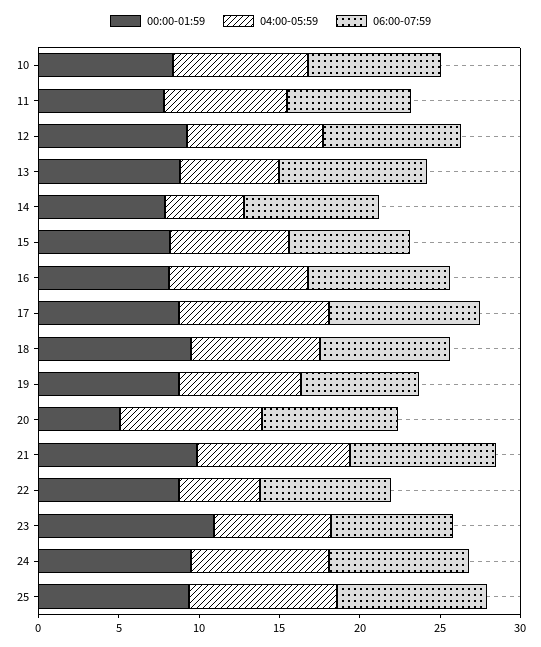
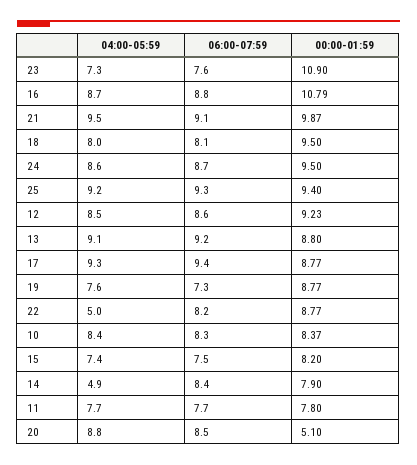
04:00-05:59, 13: 6 -> 9.1
00:00-01:59, 16: 8 -> 10.79

